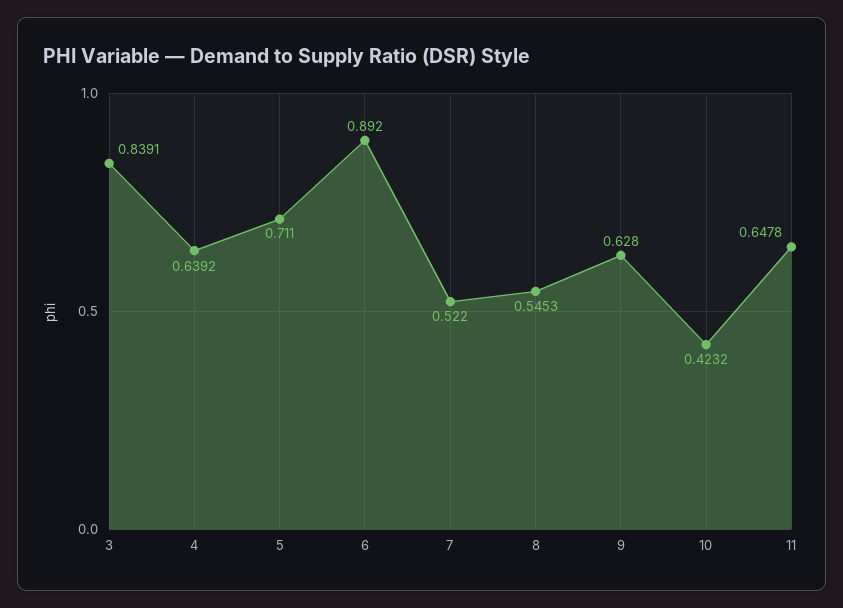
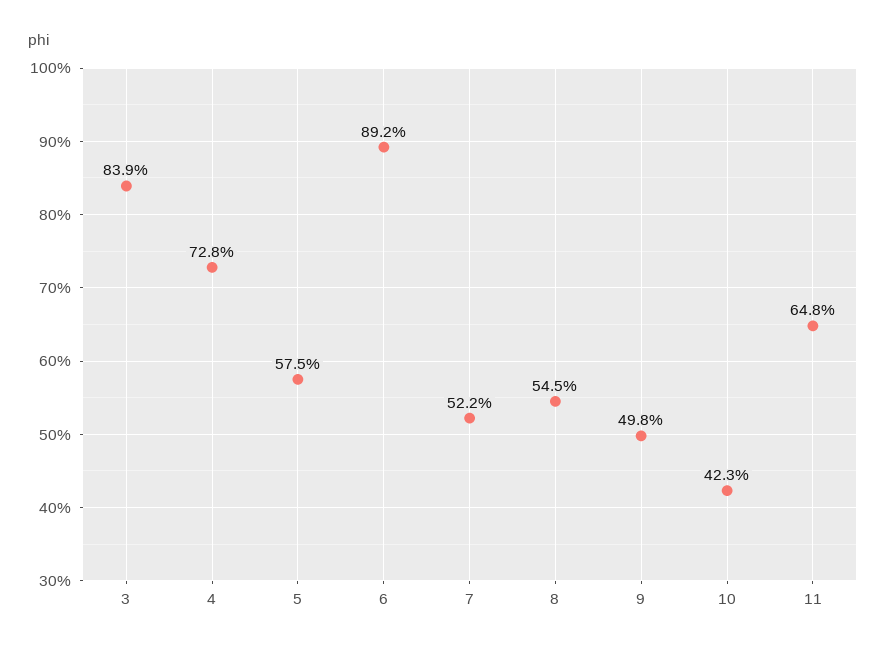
4: 0.6392 -> 0.728
5: 0.711 -> 0.575
9: 0.628 -> 0.498

